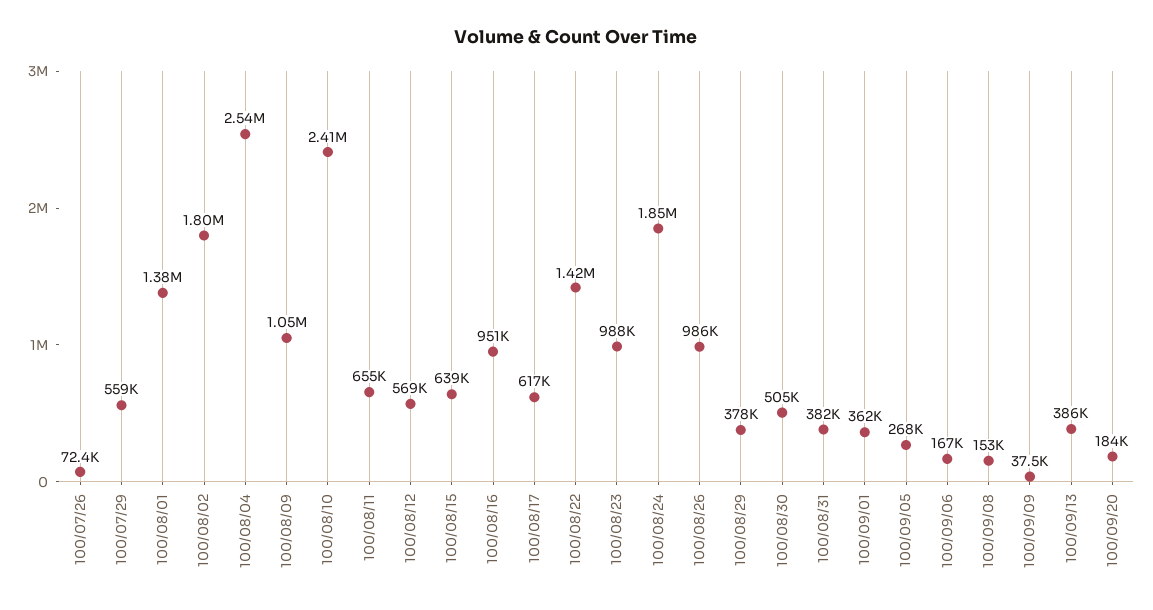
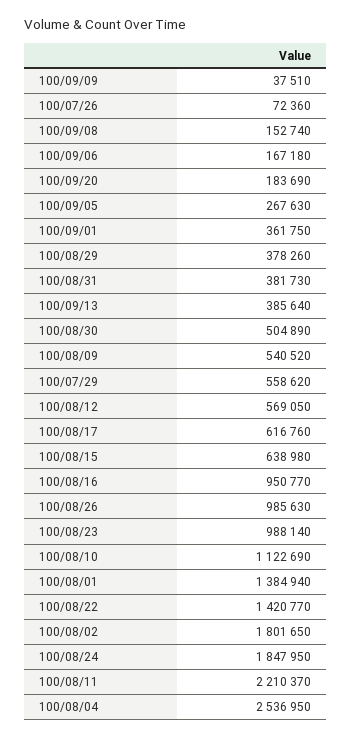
100/08/09: 1050000 -> 540520
100/08/10: 2410000 -> 1122690
100/08/11: 655000 -> 2210370

